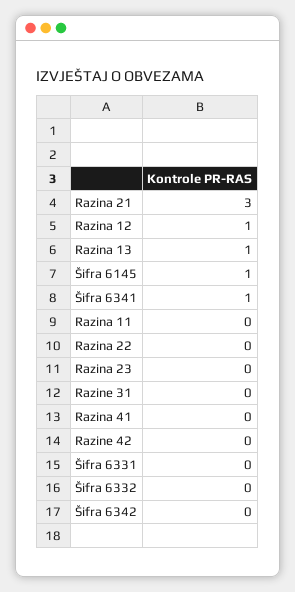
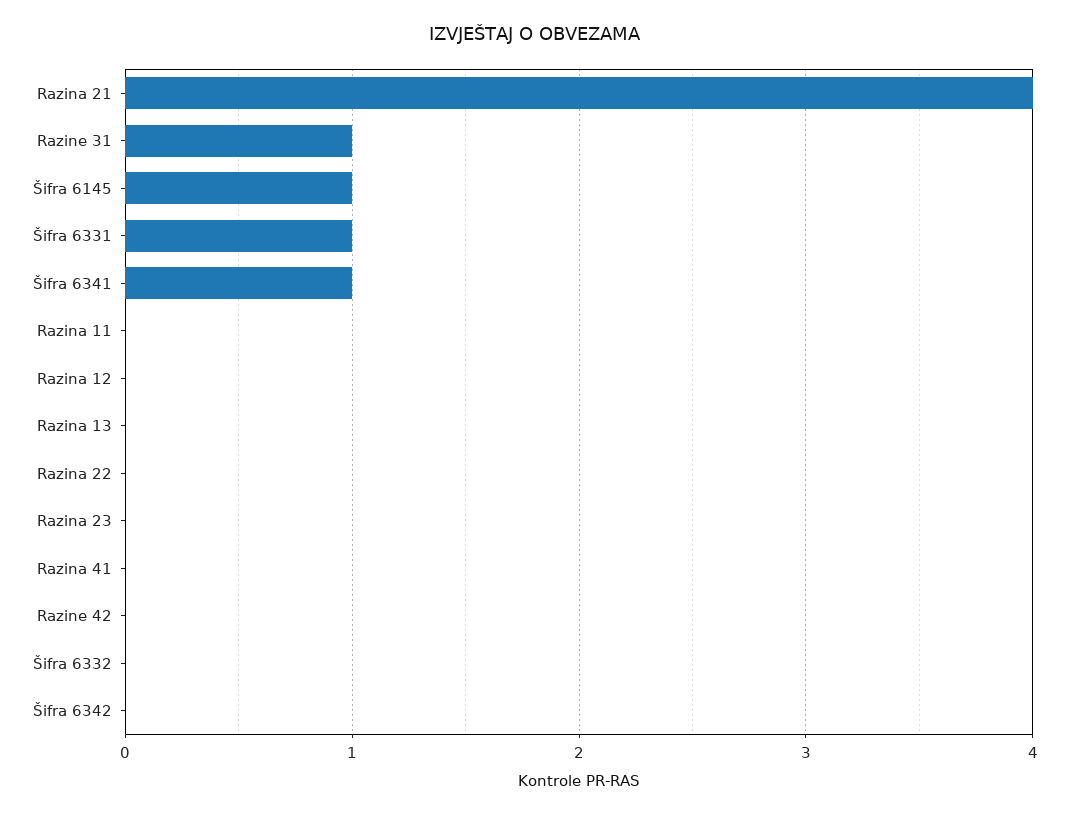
Razina 21: 3 -> 4
Razina 12: 1 -> 0
Razina 13: 1 -> 0
Razine 31: 0 -> 1
Šifra 6331: 0 -> 1

